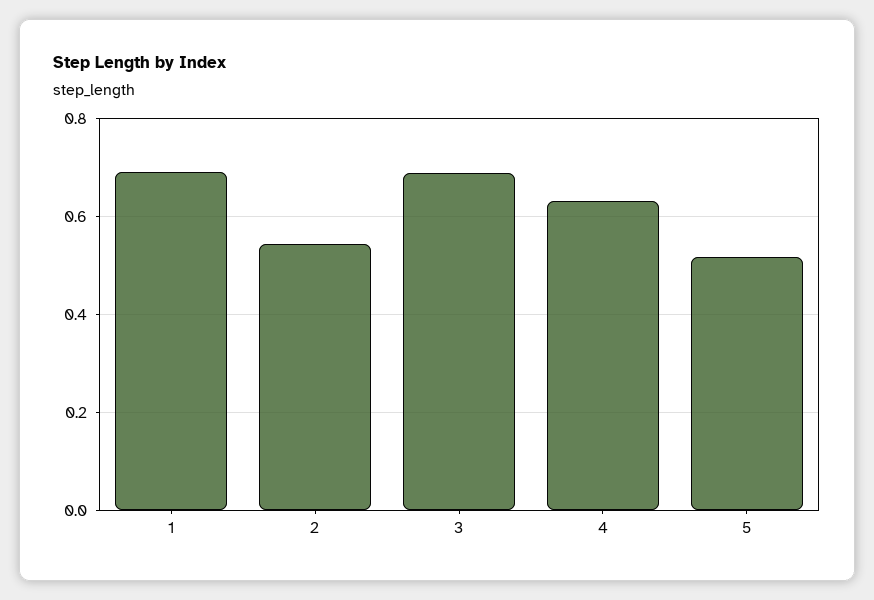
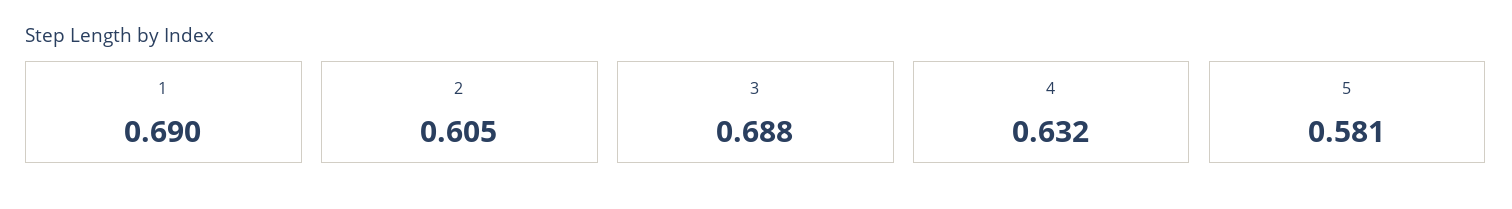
2: 0.54 -> 0.605
5: 0.52 -> 0.581

